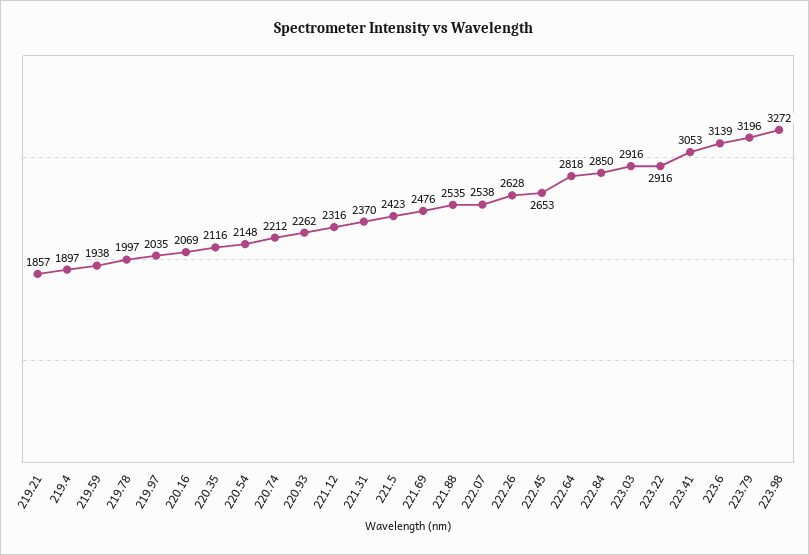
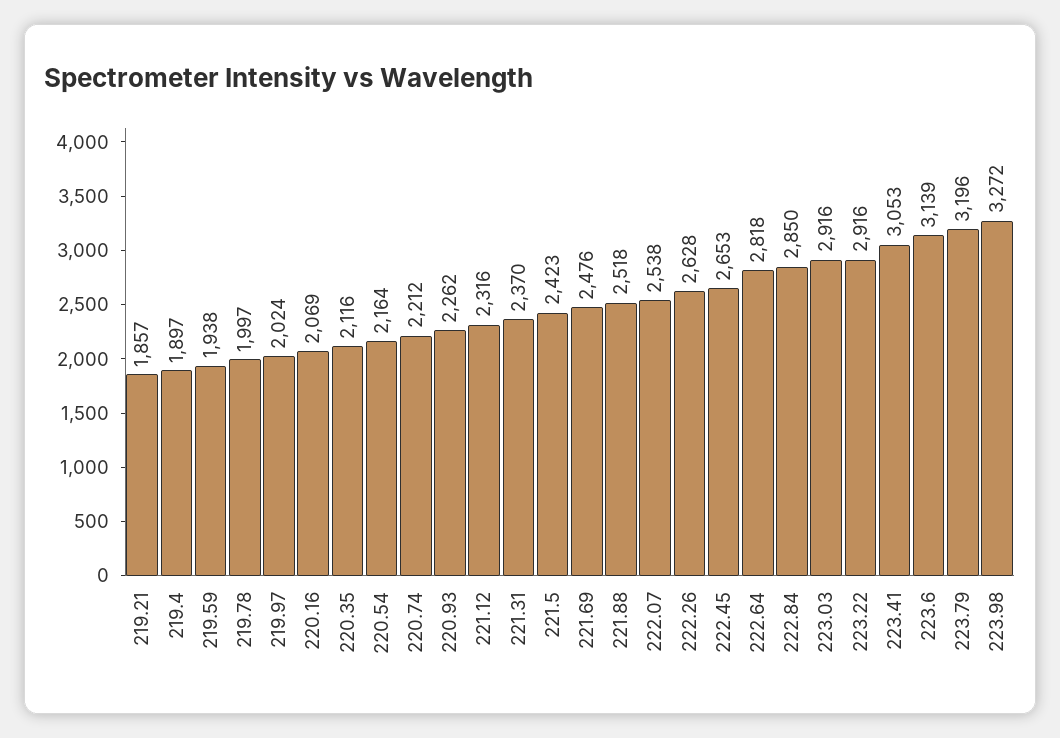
219.97: 2035 -> 2024
220.54: 2148 -> 2164
221.88: 2535 -> 2518

